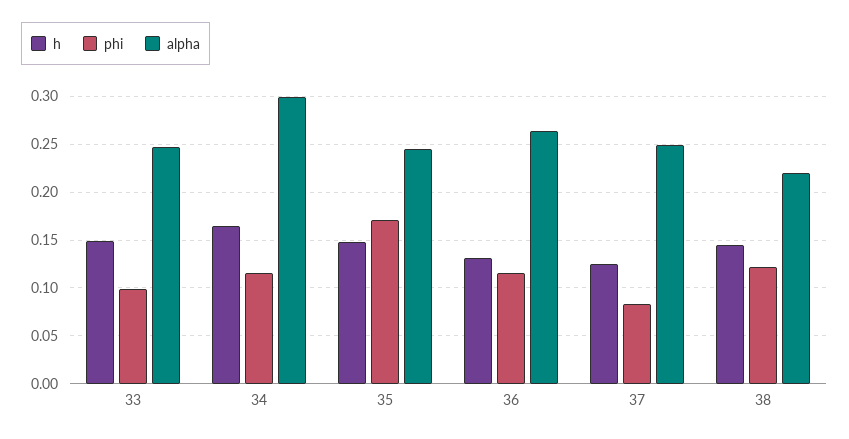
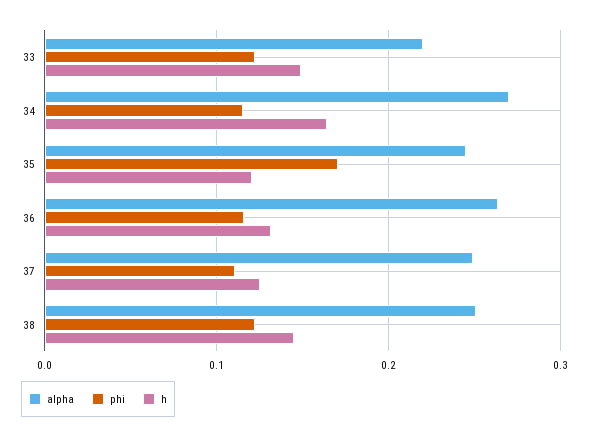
phi, 33: 0.1 -> 0.12
alpha, 33: 0.25 -> 0.22
alpha, 34: 0.3 -> 0.27
h, 35: 0.15 -> 0.12
phi, 37: 0.08 -> 0.11
alpha, 38: 0.22 -> 0.25

